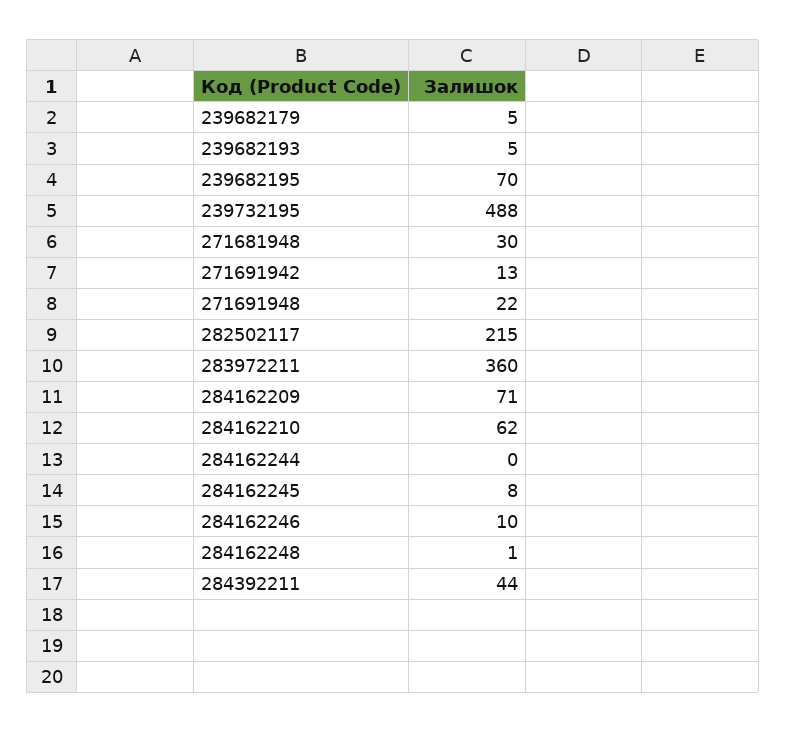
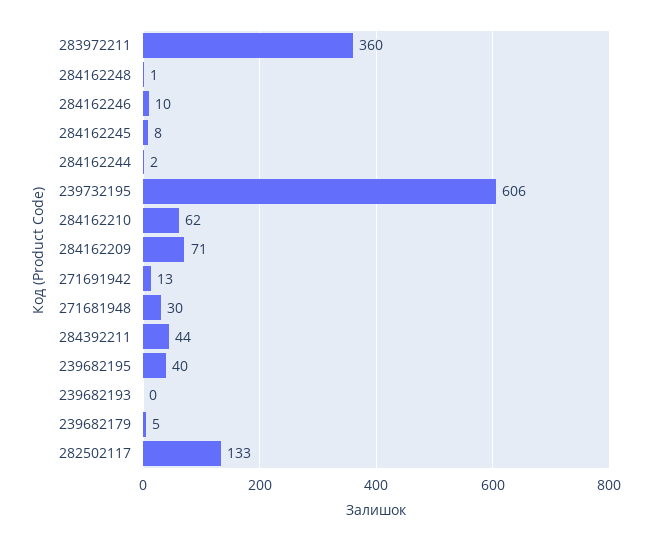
239682193: 5 -> 0
239682195: 70 -> 40
239732195: 488 -> 606
271691948: 22 -> none
282502117: 215 -> 133
284162244: 0 -> 2

